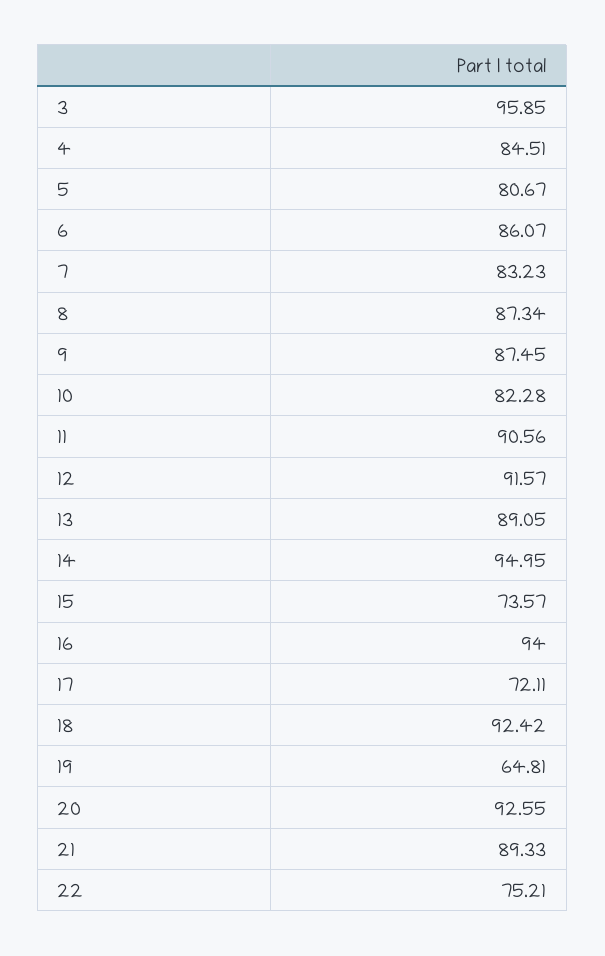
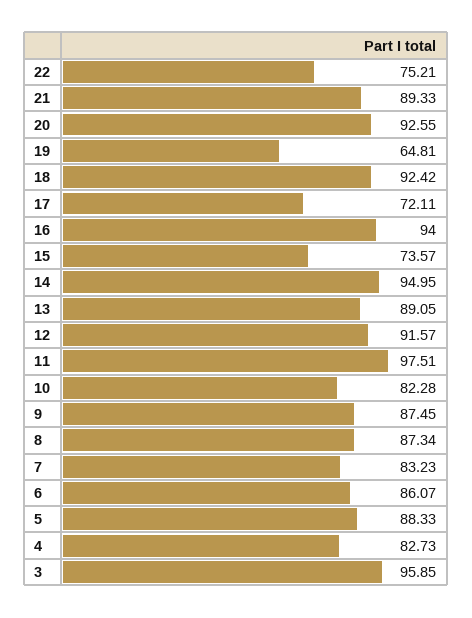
4: 84.51 -> 82.73
5: 80.67 -> 88.33
11: 90.56 -> 97.51

